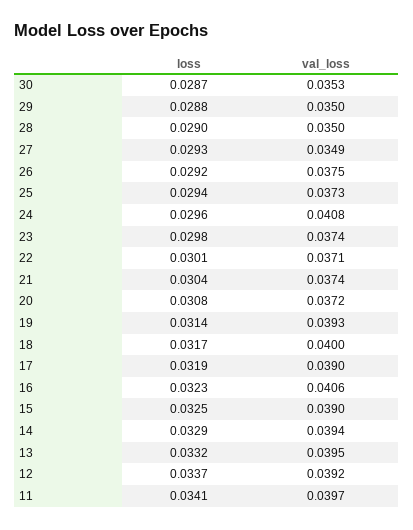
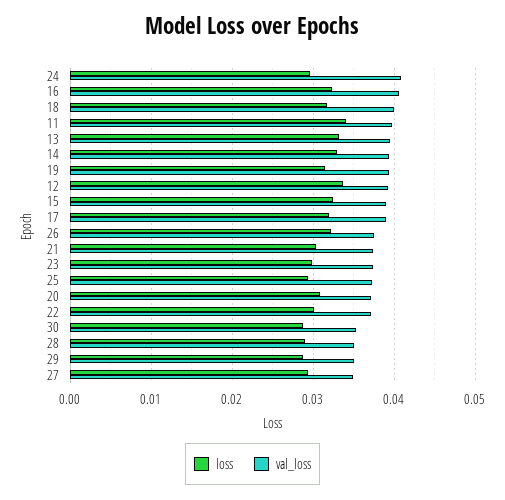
loss, 26: 0.0292 -> 0.032

